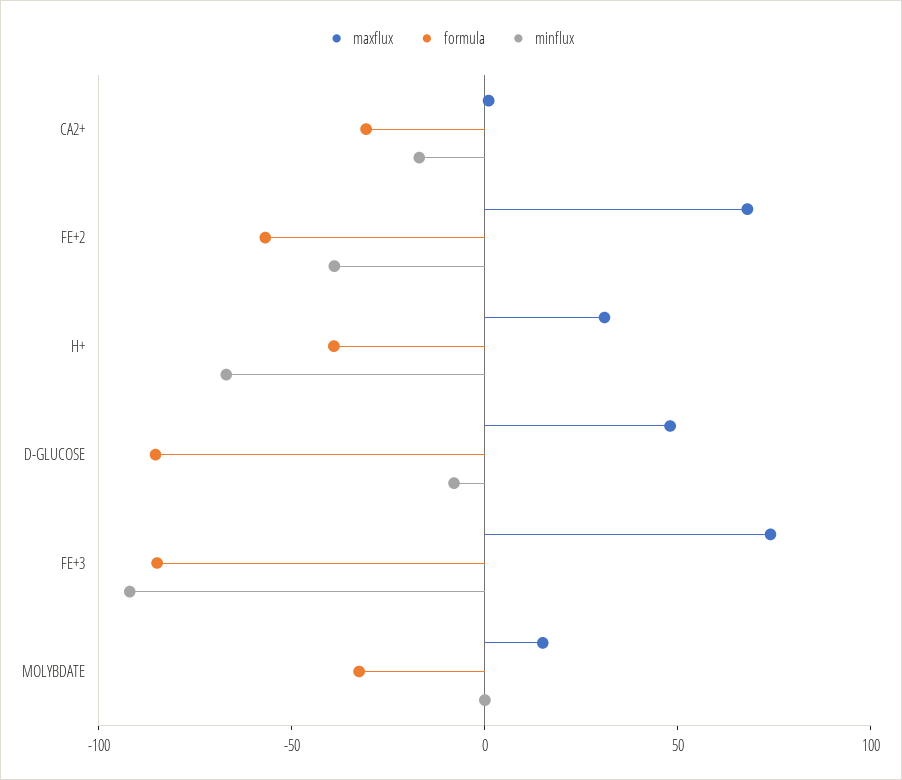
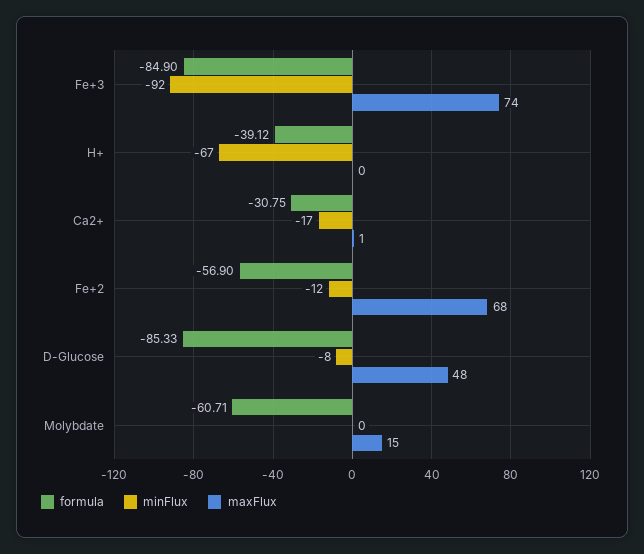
minflux, FE+2: -40 -> -12
maxflux, H+: 30 -> 0
formula, MOLYBDATE: -30 -> -60.71

